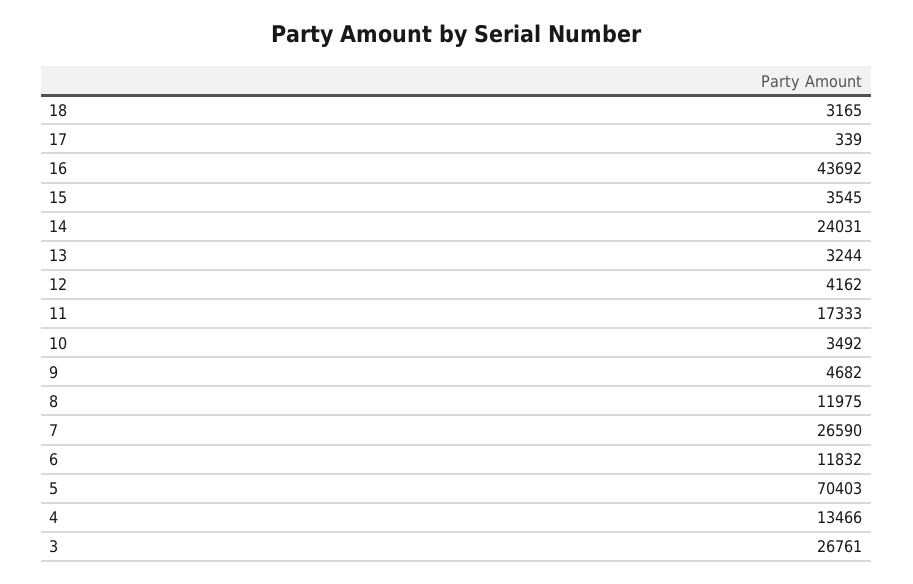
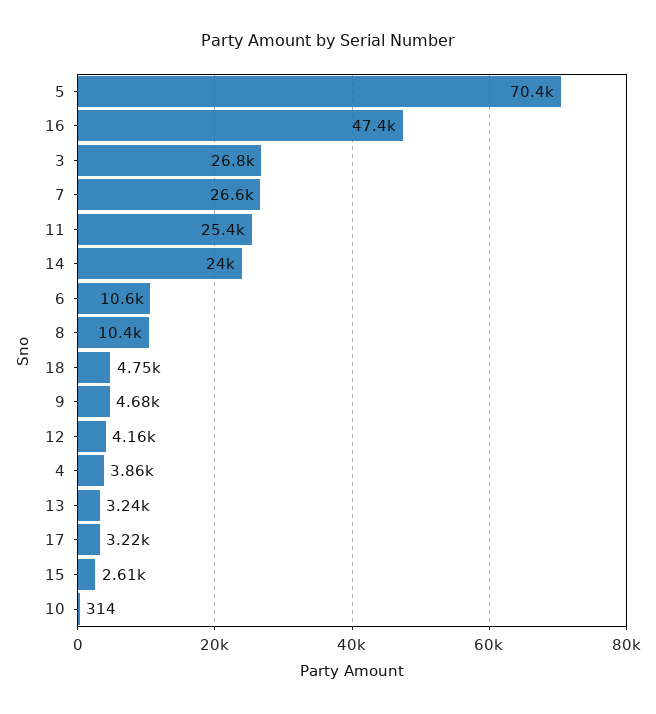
18: 3165 -> 4750
17: 339 -> 3220
16: 43692 -> 47400
15: 3545 -> 2610
11: 17333 -> 25400
10: 3492 -> 314
8: 11975 -> 10400
6: 11832 -> 10600
4: 13466 -> 3860

